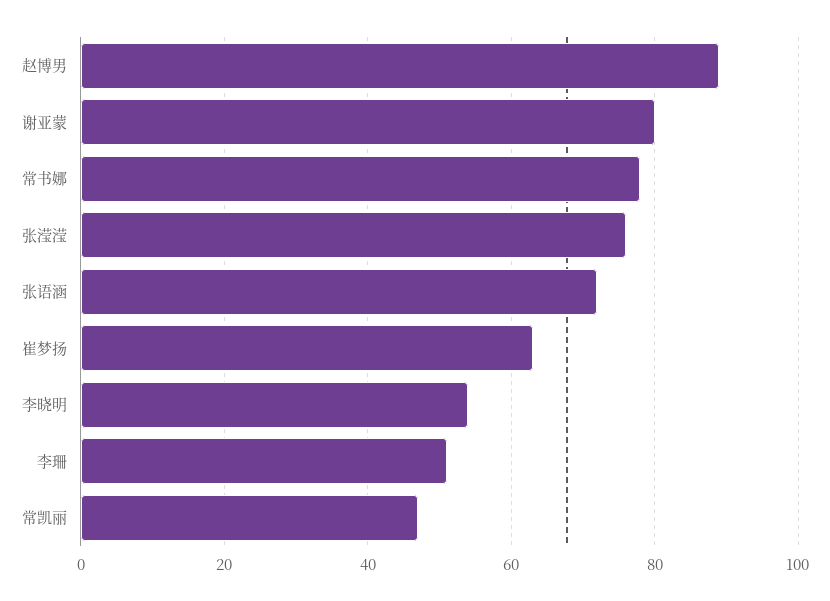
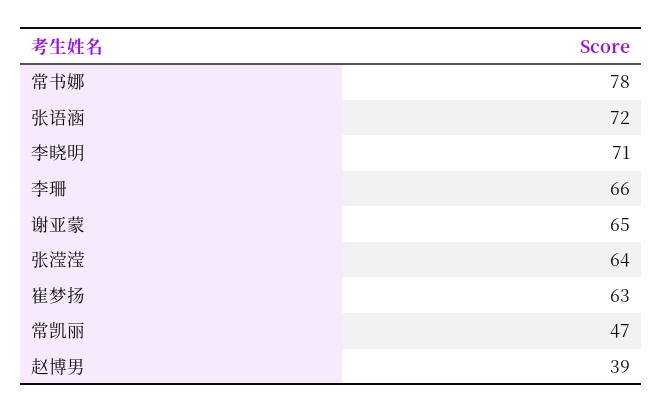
赵博男: 90 -> 39
谢亚蒙: 80 -> 65
张滢滢: 75 -> 64
李晓明: 55 -> 71
李珊: 50 -> 66

